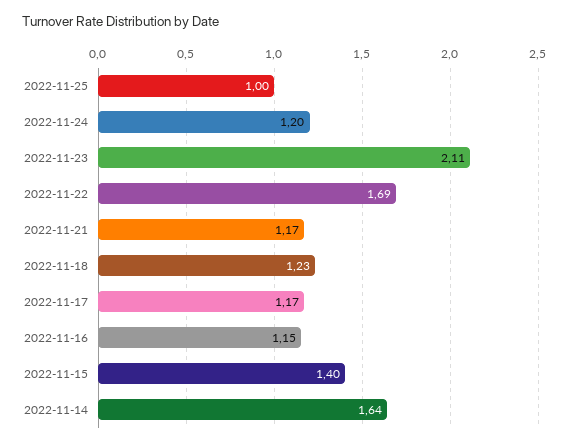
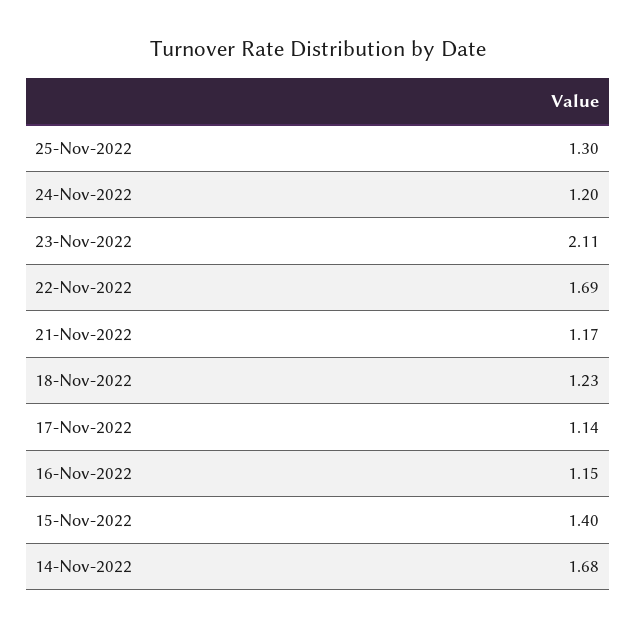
2022-11-25: 1 -> 1.3
2022-11-17: 1.17 -> 1.14
2022-11-14: 1.64 -> 1.68

